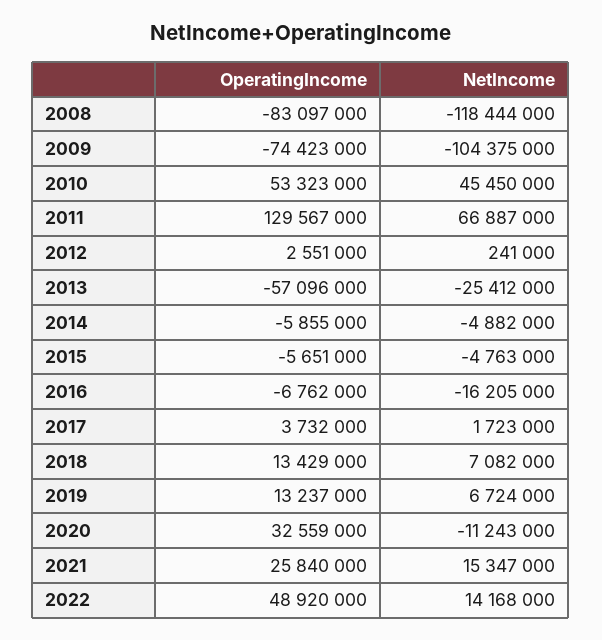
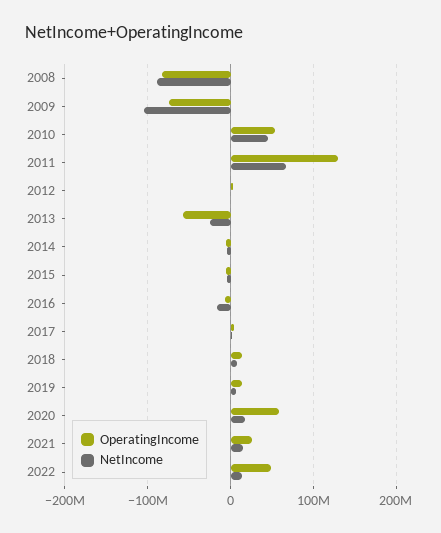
NetIncome, 2008: -118444000 -> -90000000
OperatingIncome, 2020: 32559000 -> 60000000
NetIncome, 2020: -11243000 -> 20000000

